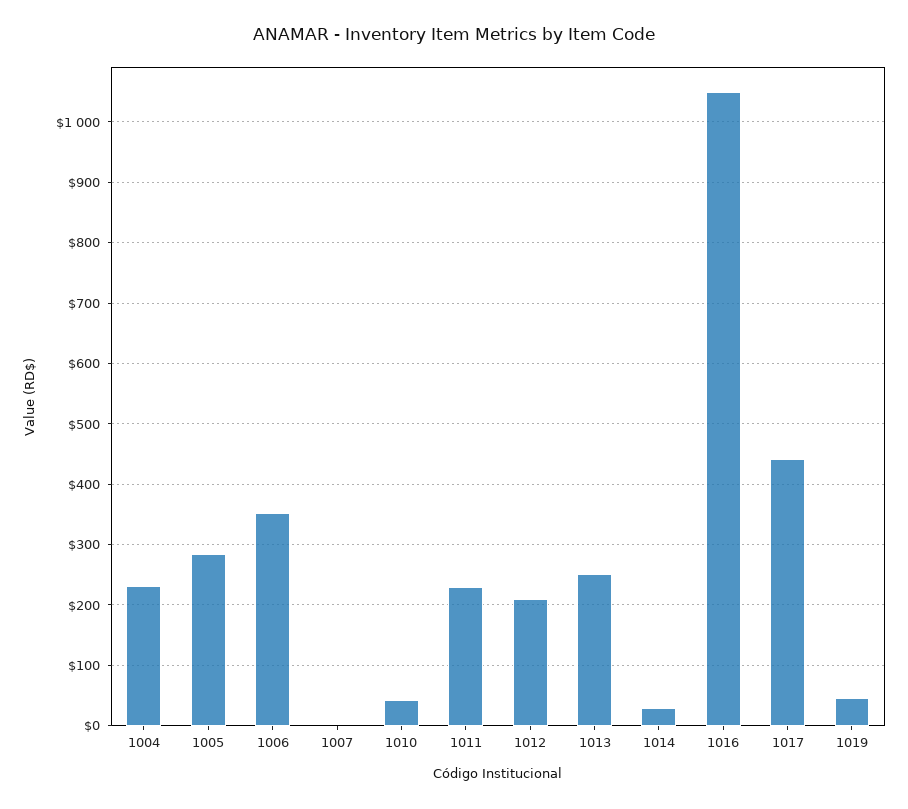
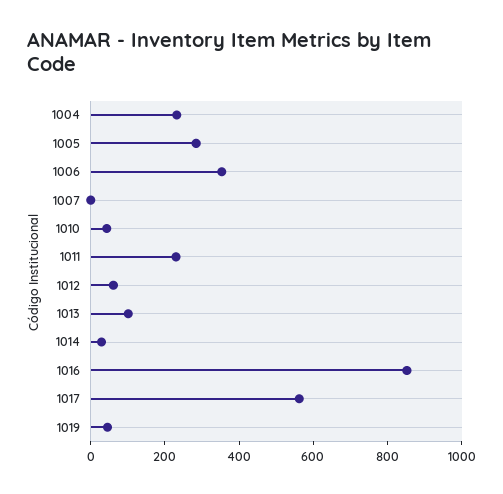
1012: 210 -> 50
1013: 250 -> 100
1016: 1050 -> 850
1017: 440 -> 550

